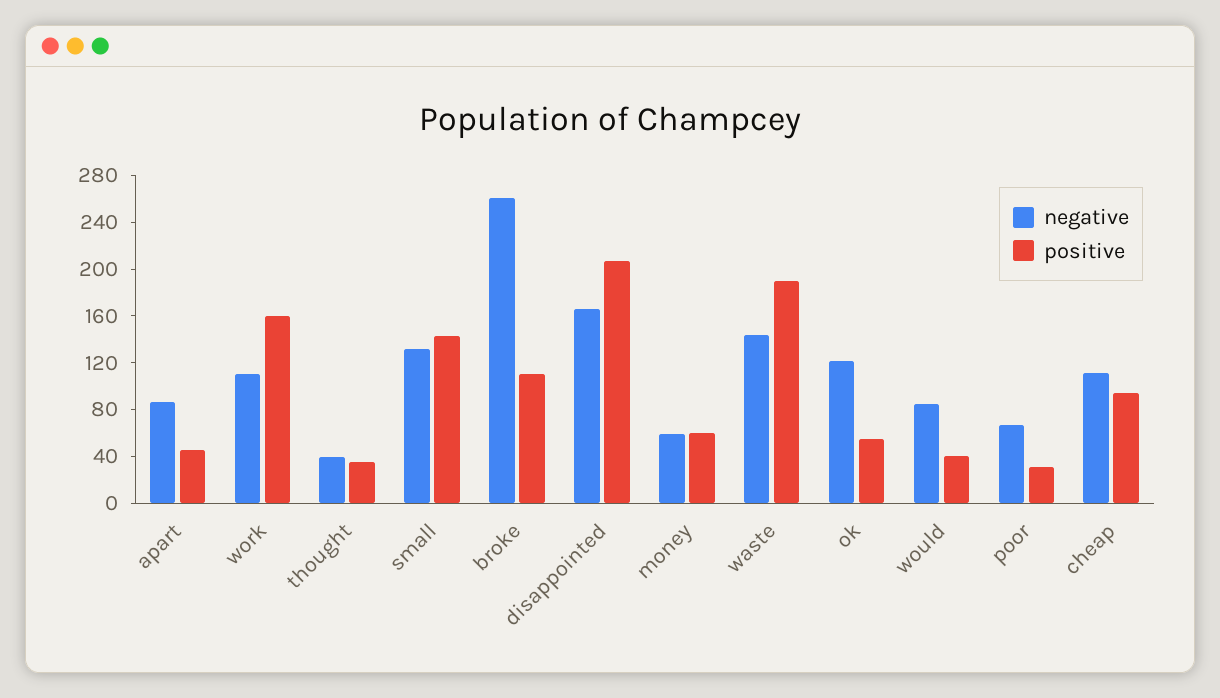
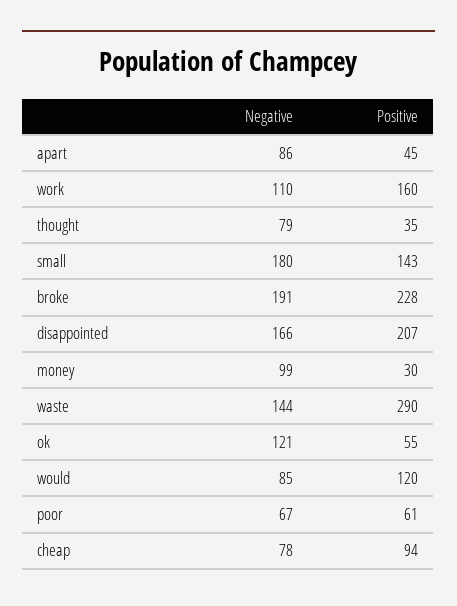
negative, thought: 40 -> 79
negative, small: 130 -> 180
negative, broke: 260 -> 191
positive, broke: 110 -> 228
negative, money: 60 -> 99
positive, money: 60 -> 30
positive, waste: 190 -> 290
positive, would: 40 -> 120
positive, poor: 30 -> 61
negative, cheap: 110 -> 78

